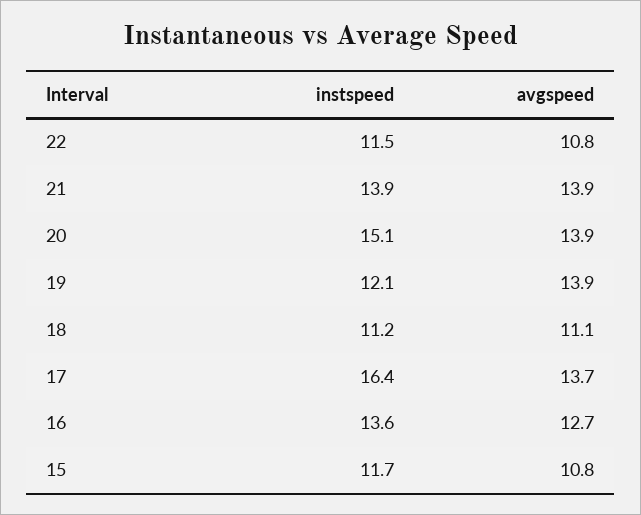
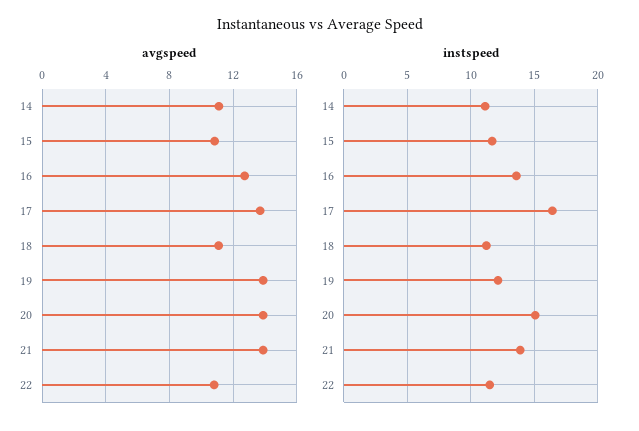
avgspeed, 14: none -> 11
instspeed, 14: none -> 11

